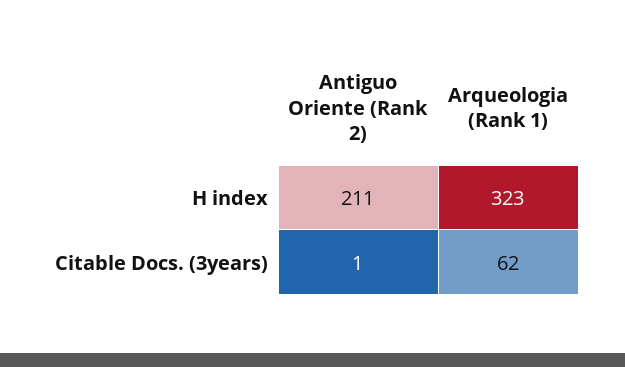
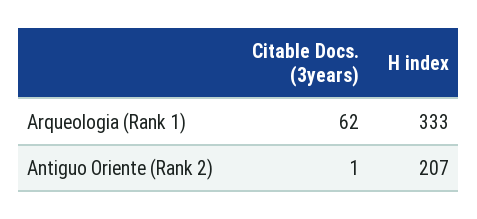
Antiguo Oriente (Rank 2), H index: 211 -> 207
Arqueologia (Rank 1), H index: 323 -> 333

